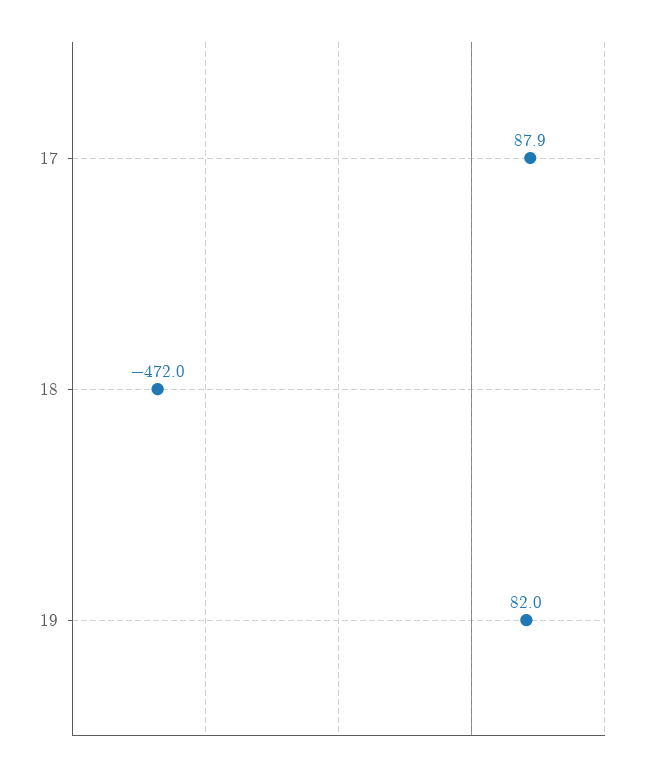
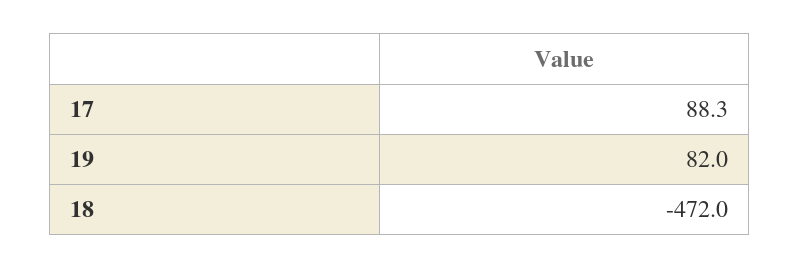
17: 87.9 -> 88.3

